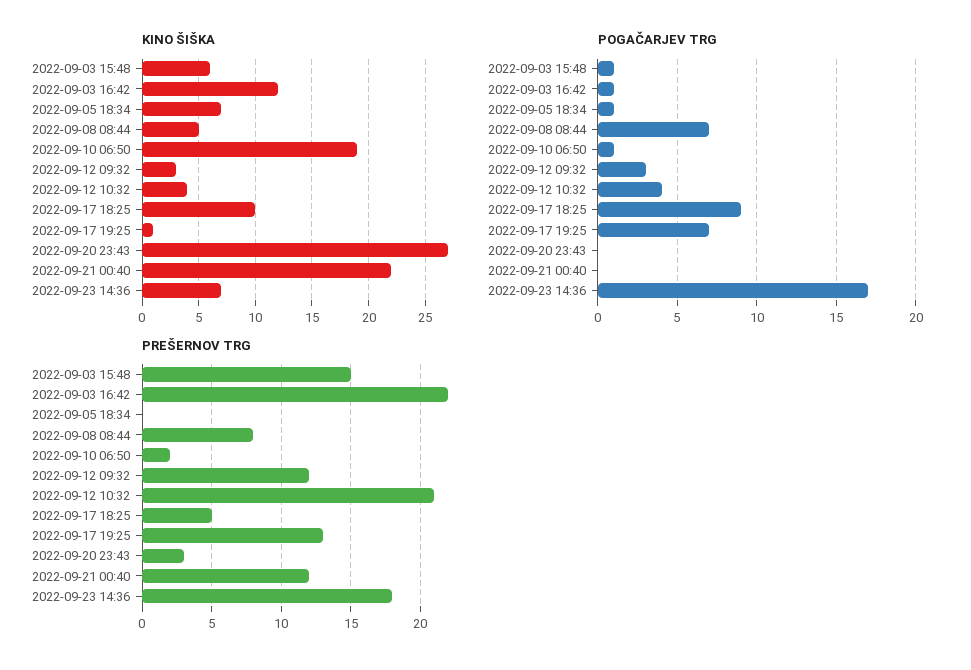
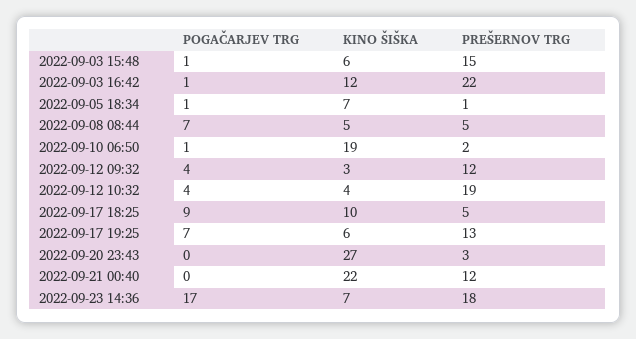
KINO ŠIŠKA, 2022-09-17 19:25: 1 -> 6
POGAČARJEV TRG, 2022-09-12 09:32: 3 -> 4
PREŠERNOV TRG, 2022-09-05 18:34: 0 -> 1
PREŠERNOV TRG, 2022-09-08 08:44: 8 -> 5
PREŠERNOV TRG, 2022-09-12 10:32: 21 -> 19

